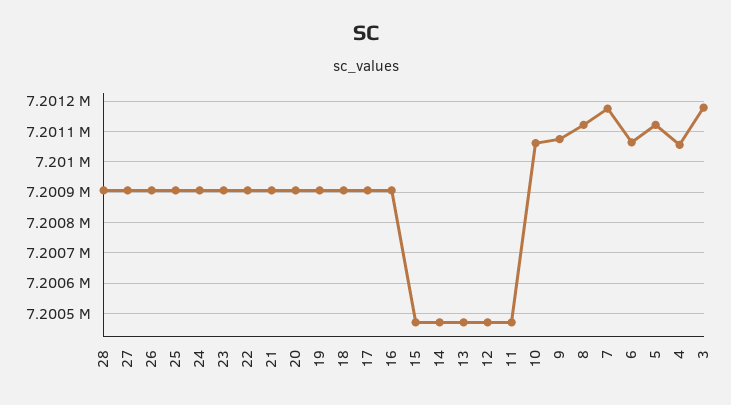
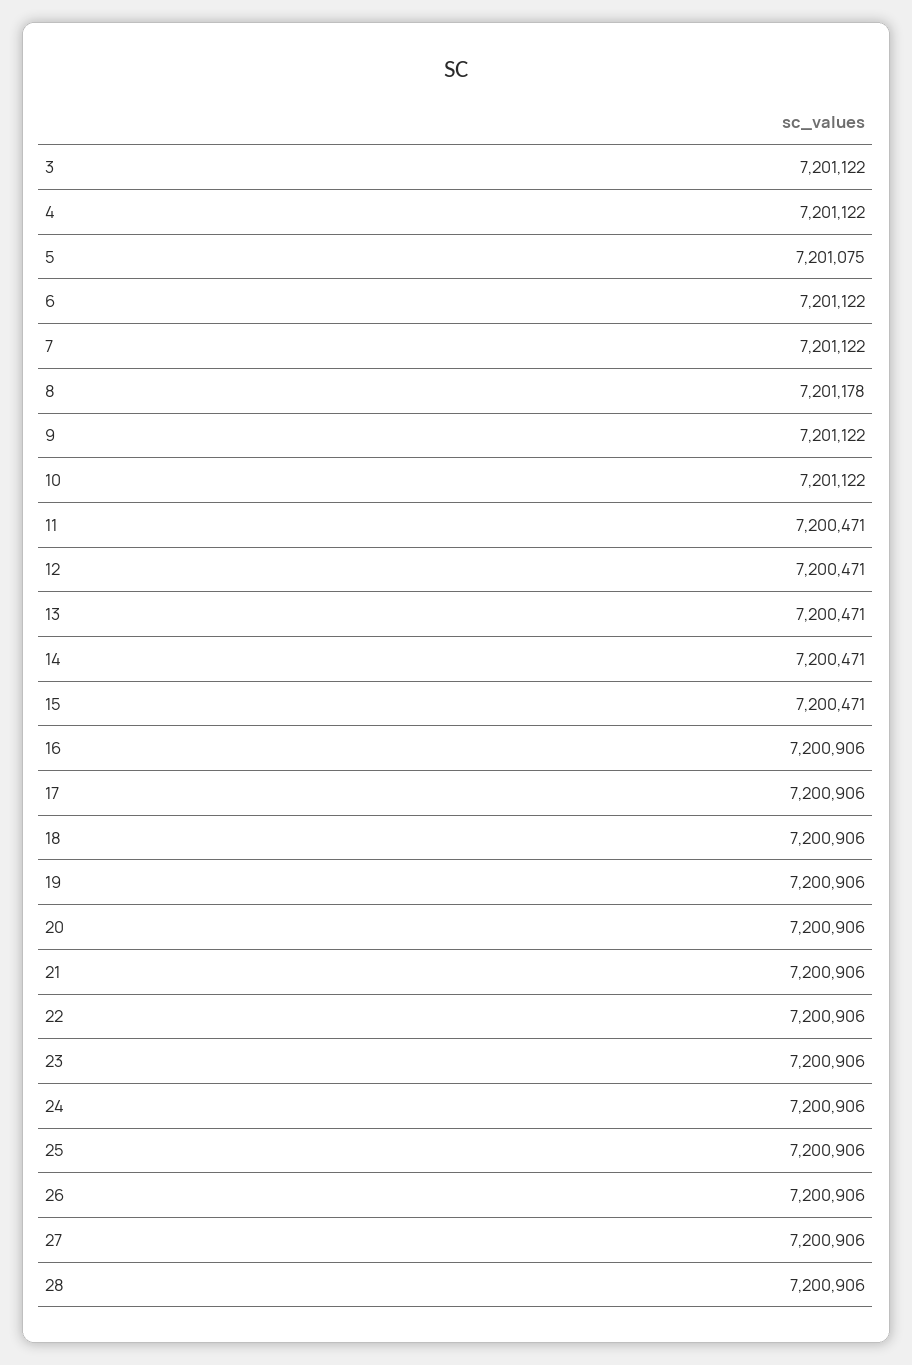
10: 7201060 -> 7201122
9: 7201080 -> 7201122
8: 7201120 -> 7201178
7: 7201180 -> 7201122
6: 7201060 -> 7201122
5: 7201120 -> 7201075
4: 7201060 -> 7201122
3: 7201180 -> 7201122

